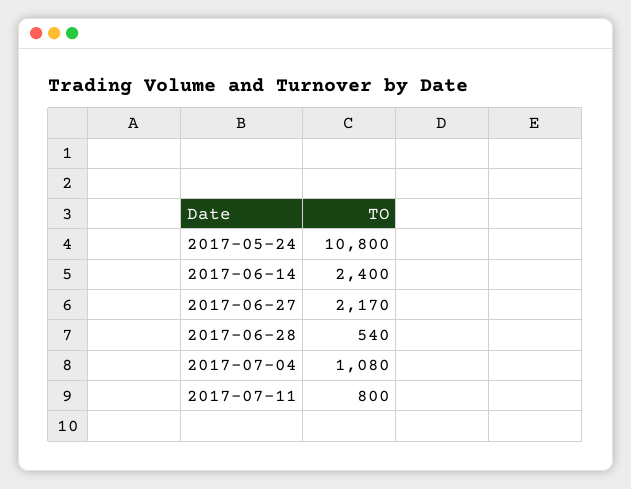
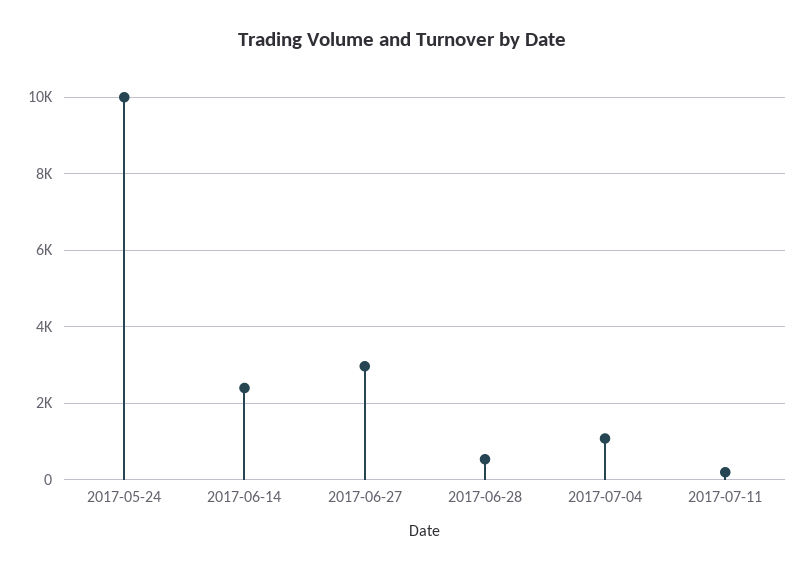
2017-05-24: 10800 -> 10000
2017-06-27: 2170 -> 3000
2017-07-11: 800 -> 200

